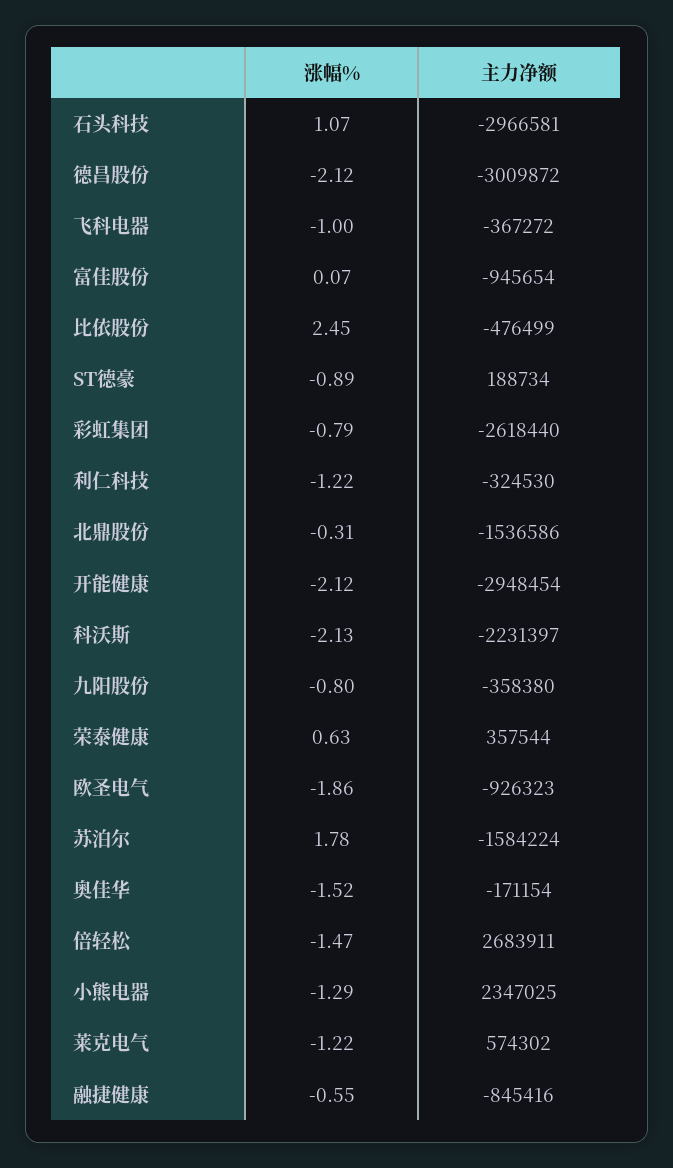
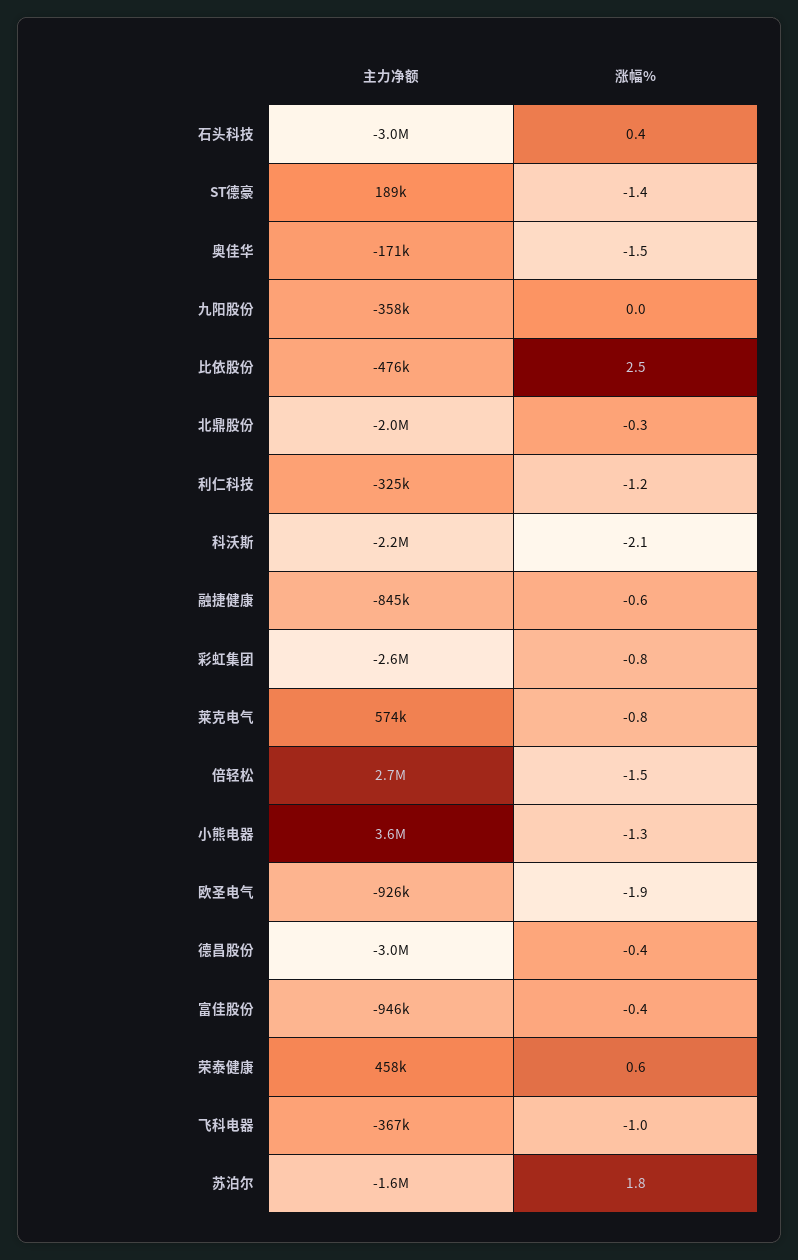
涨幅%, 石头科技: 1.07 -> 0.4
涨幅%, 德昌股份: -2.12 -> -0.4
涨幅%, 富佳股份: 0.07 -> -0.4
涨幅%, ST德豪: -0.89 -> -1.4
主力净额, 北鼎股份: -1536586 -> -2000000
涨幅%, 开能健康: -2.12 -> none
主力净额, 开能健康: -2948454 -> none
涨幅%, 九阳股份: -0.8 -> 0
主力净额, 荣泰健康: 357544 -> 458000
主力净额, 小熊电器: 2347025 -> 3600000
涨幅%, 莱克电气: -1.22 -> -0.8

